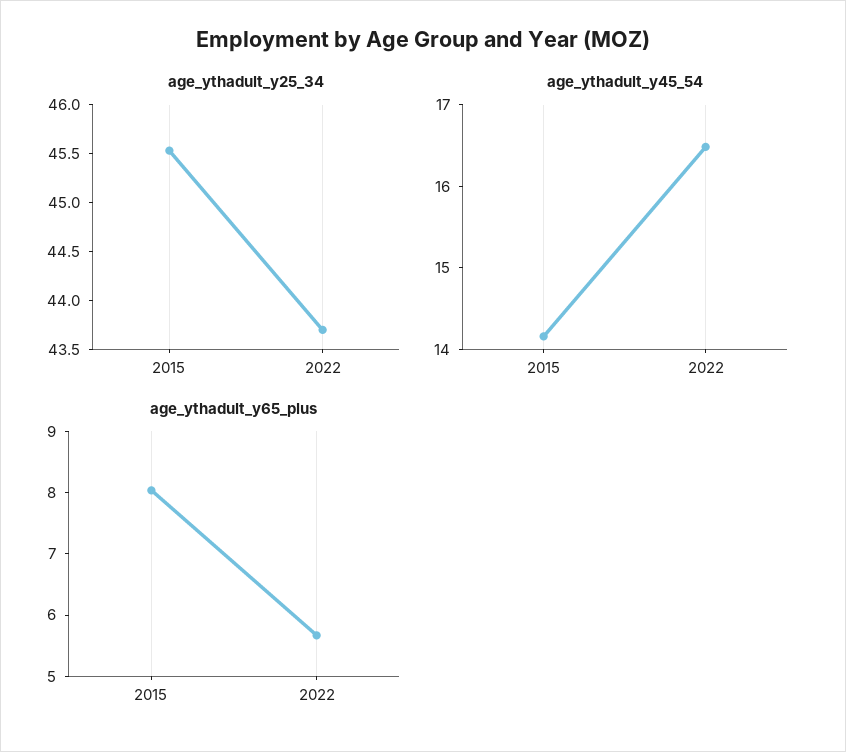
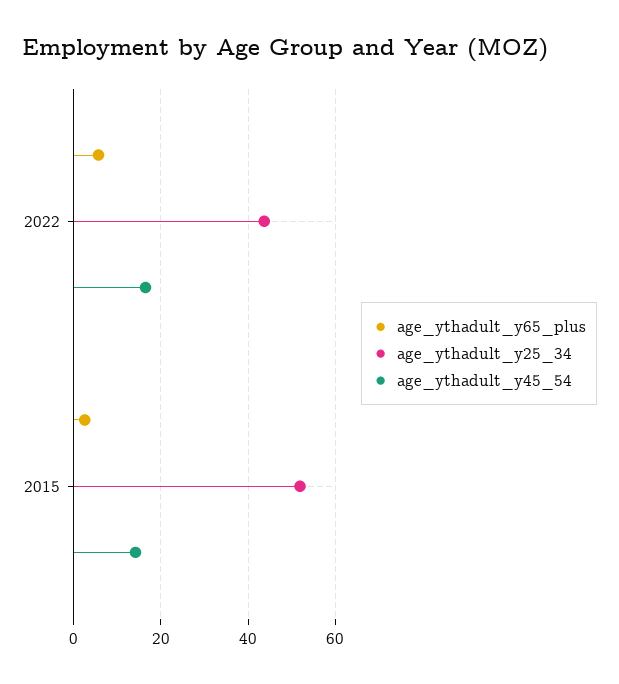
age_ythadult_y25_34, 2015: 45.5 -> 52
age_ythadult_y65_plus, 2015: 8 -> 2

